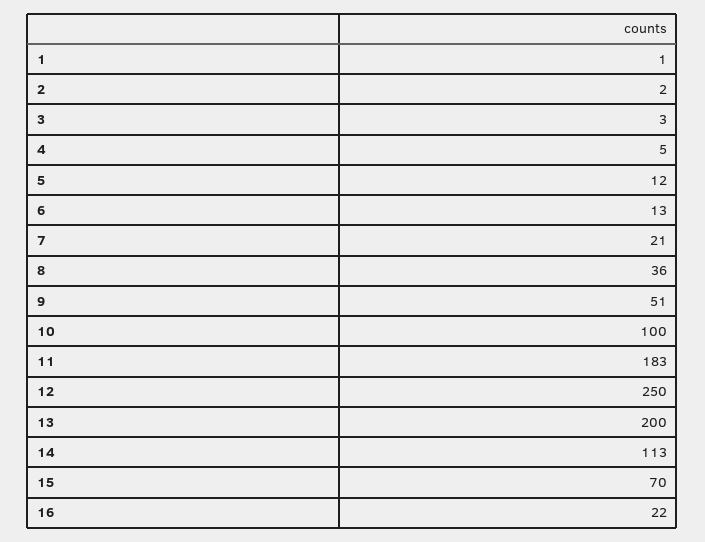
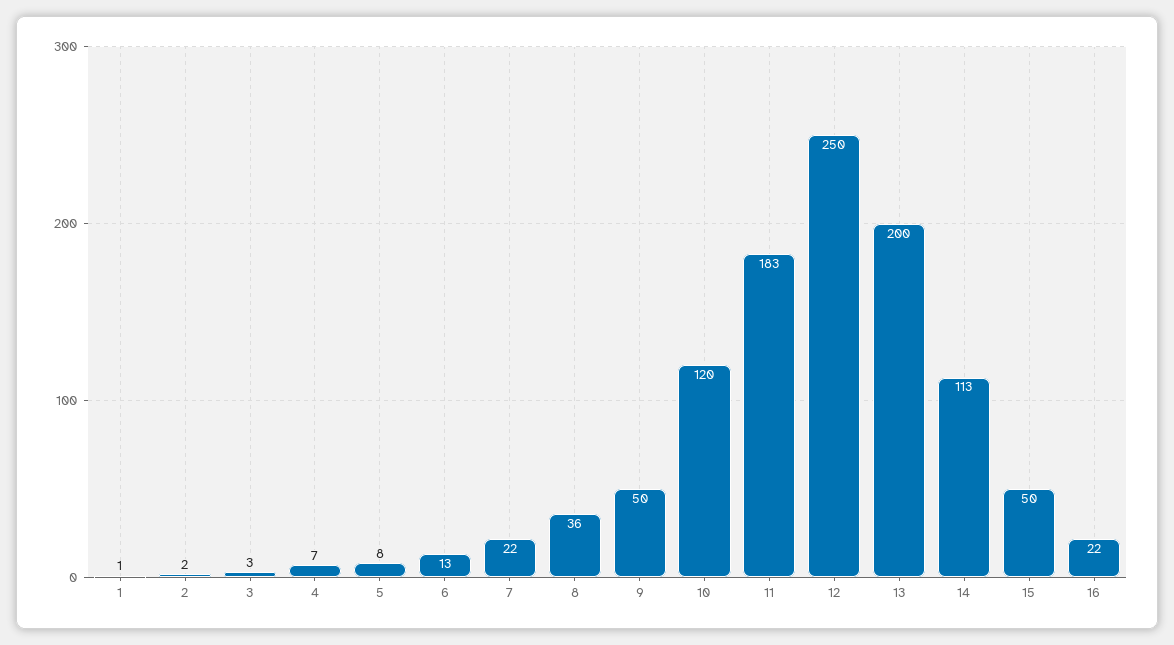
4: 5 -> 7
5: 12 -> 8
7: 21 -> 22
9: 51 -> 50
10: 100 -> 120
15: 70 -> 50

